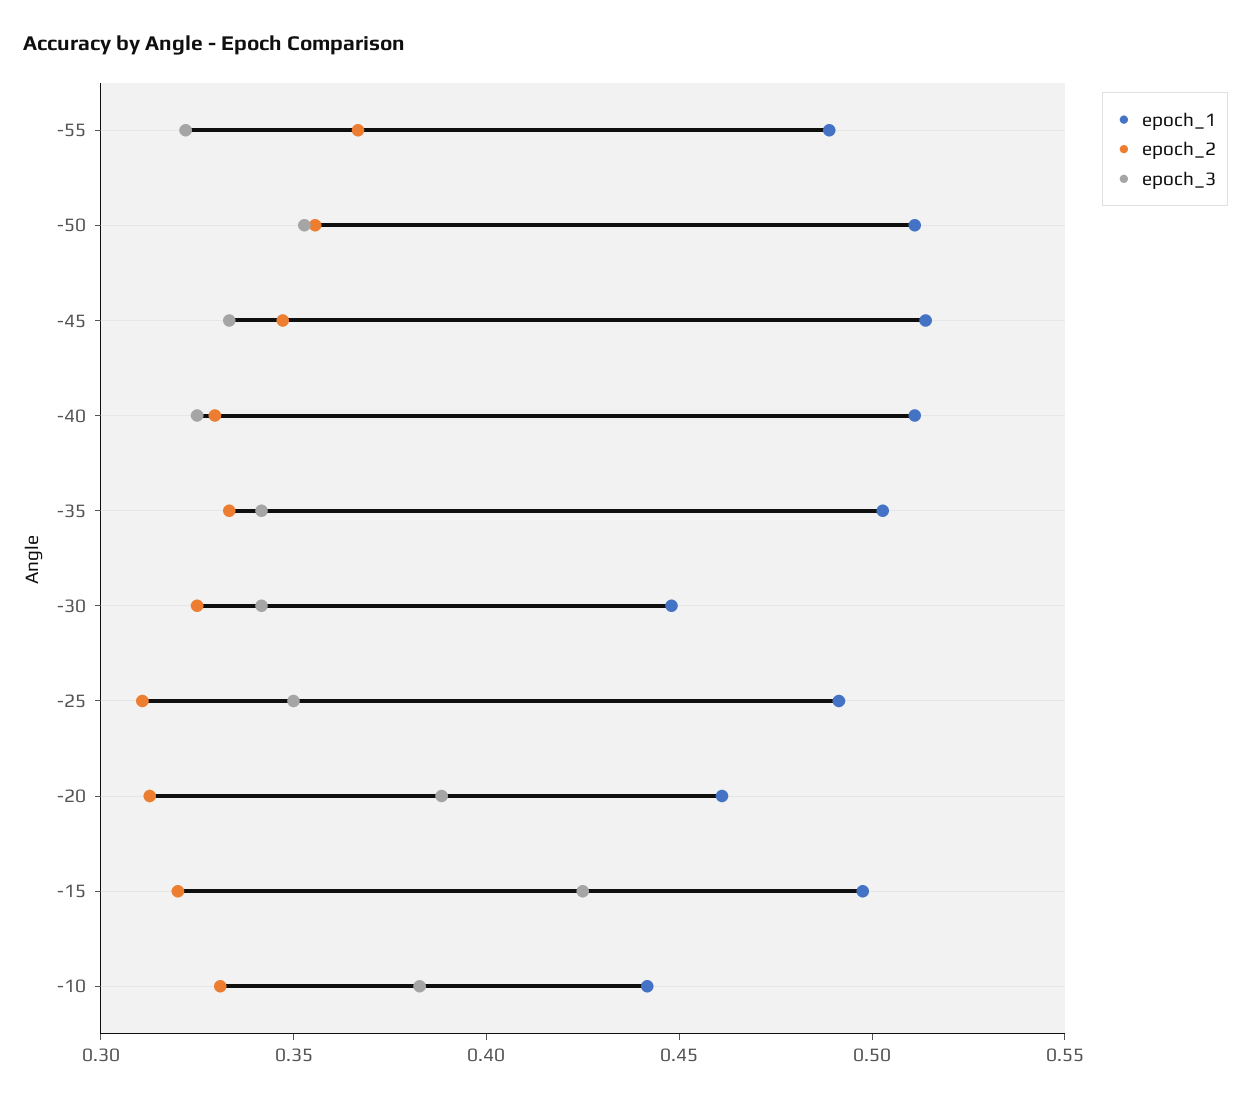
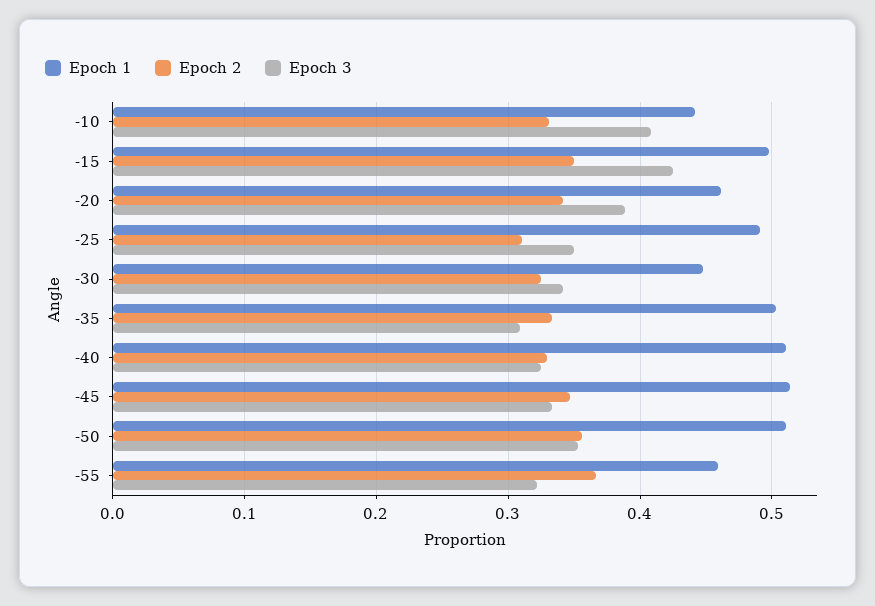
epoch_1, -55: 0.49 -> 0.46
epoch_3, -35: 0.34 -> 0.31
epoch_2, -20: 0.31 -> 0.34
epoch_2, -15: 0.32 -> 0.35
epoch_3, -10: 0.38 -> 0.41

